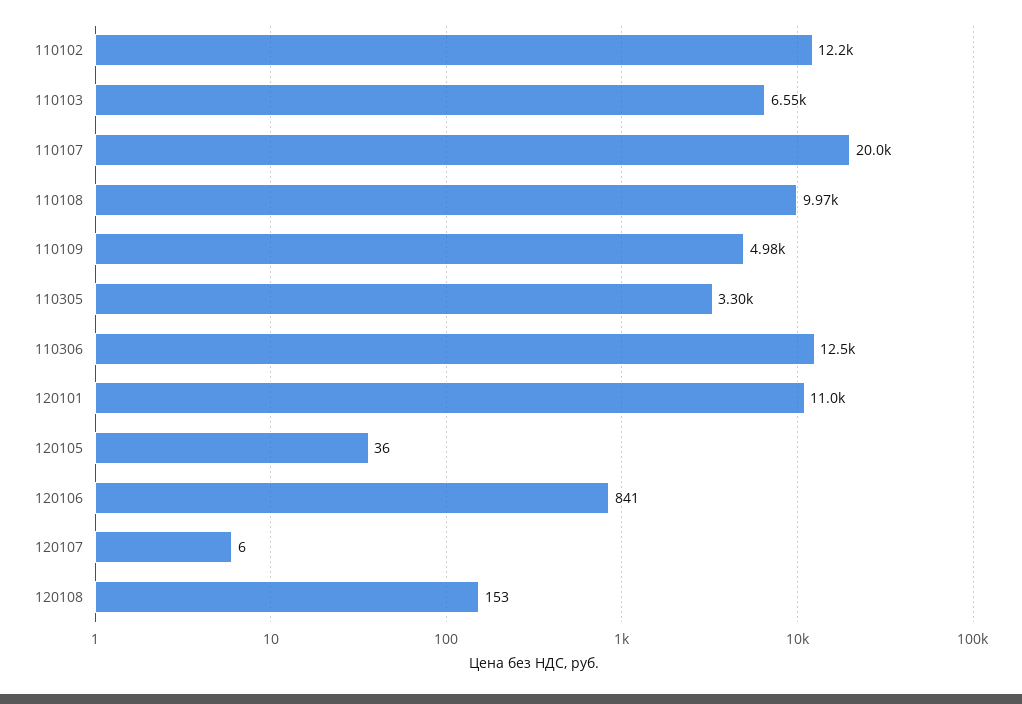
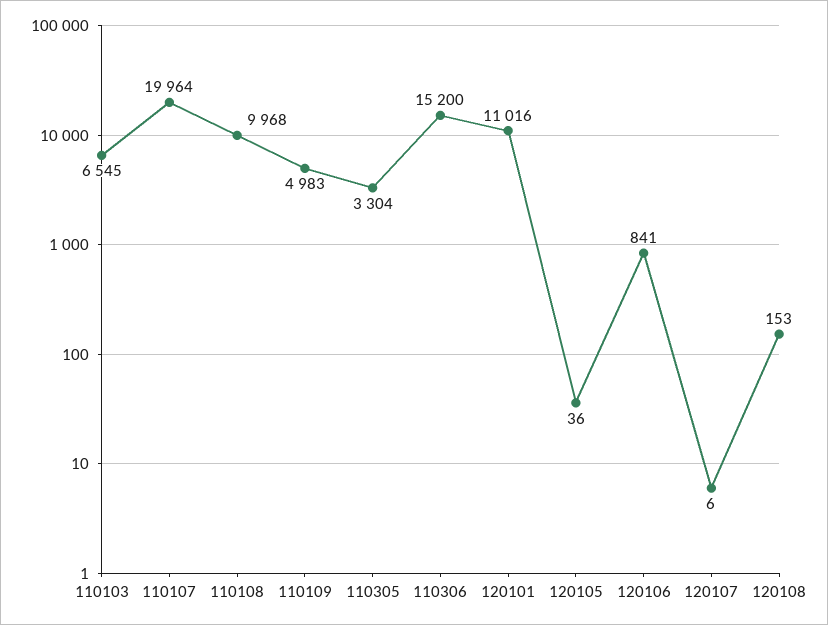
110102: 12200 -> none
110306: 12500 -> 15200

